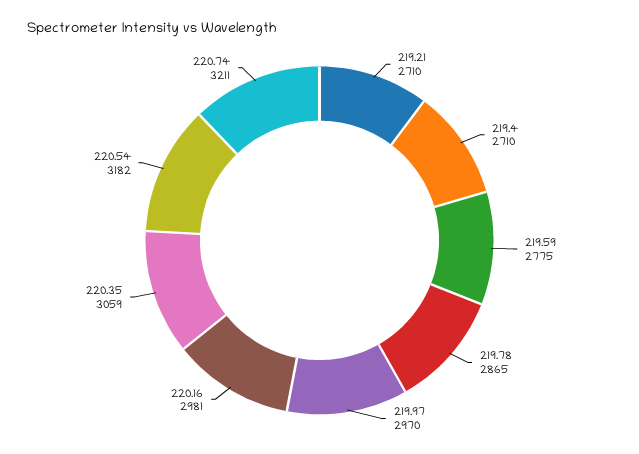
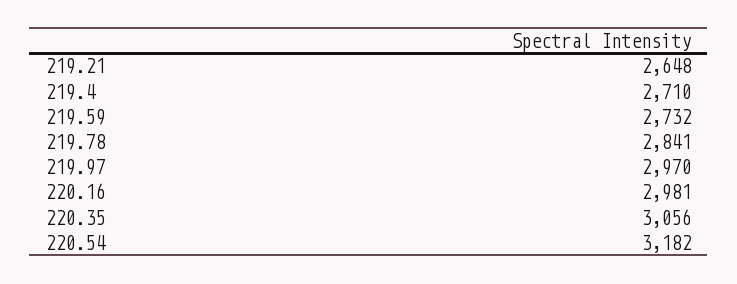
219.21: 2710 -> 2648
219.59: 2775 -> 2732
219.78: 2865 -> 2841
220.35: 3059 -> 3056
220.74: 3211 -> none

